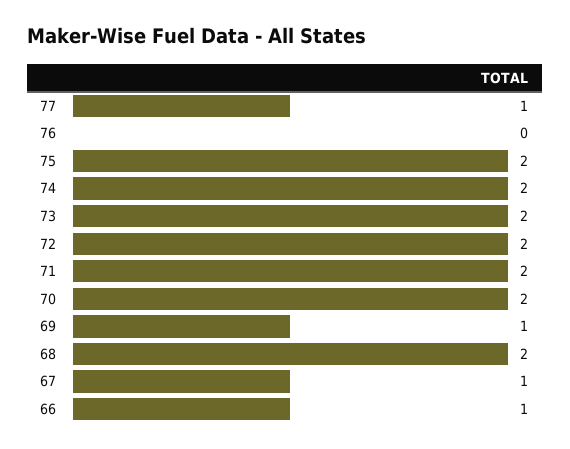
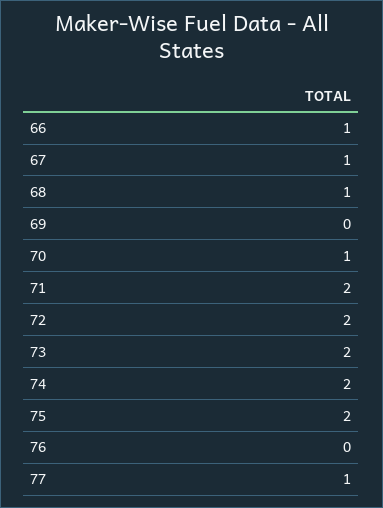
70: 2 -> 1
69: 1 -> 0
68: 2 -> 1

